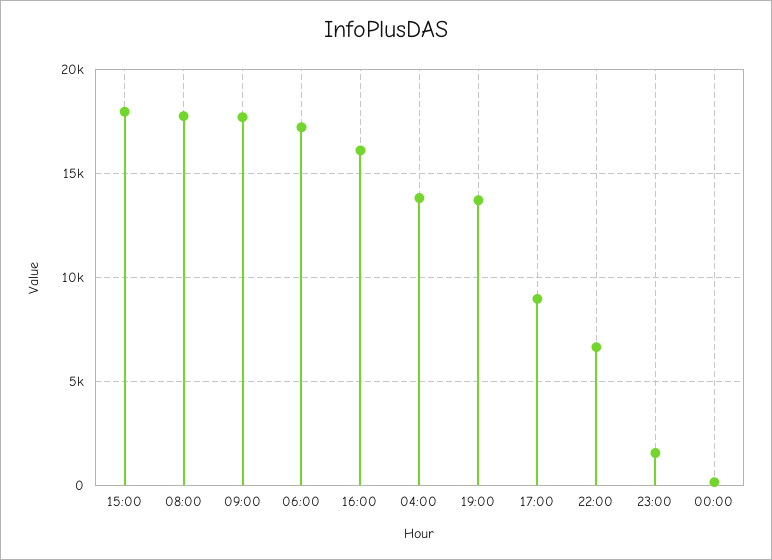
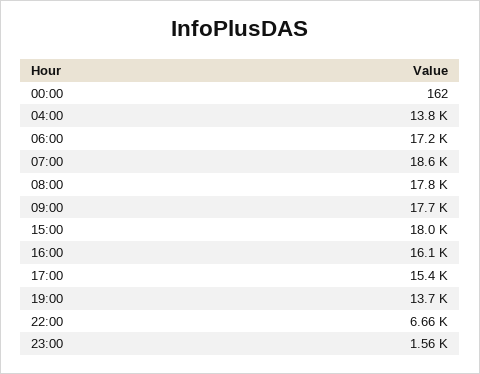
17:00: 9000 -> 15400
07:00: none -> 18600

